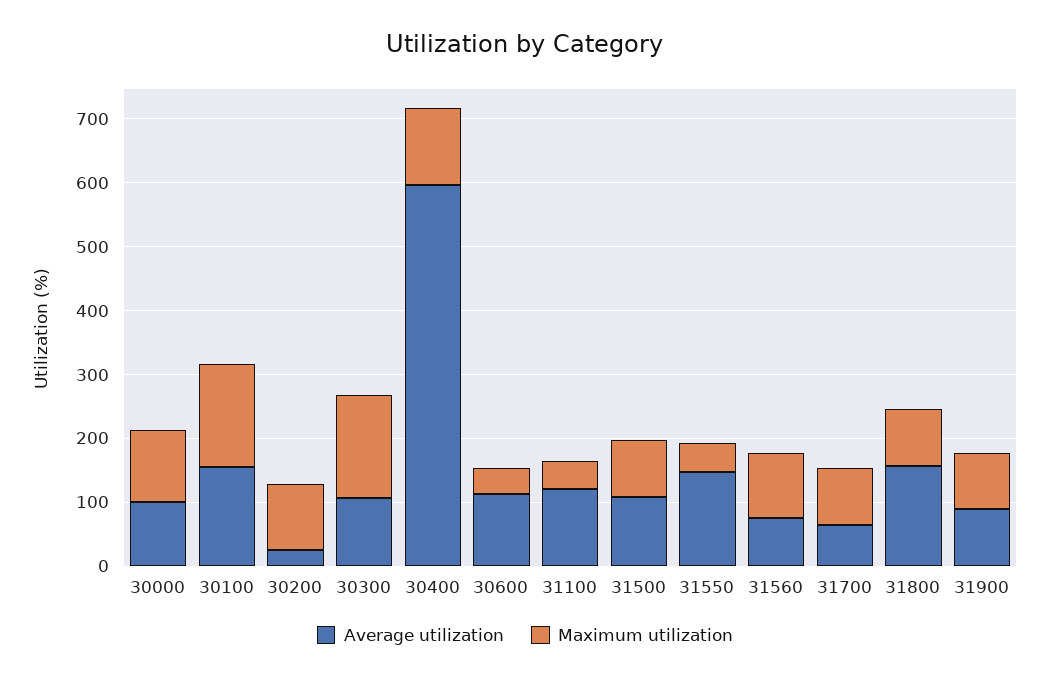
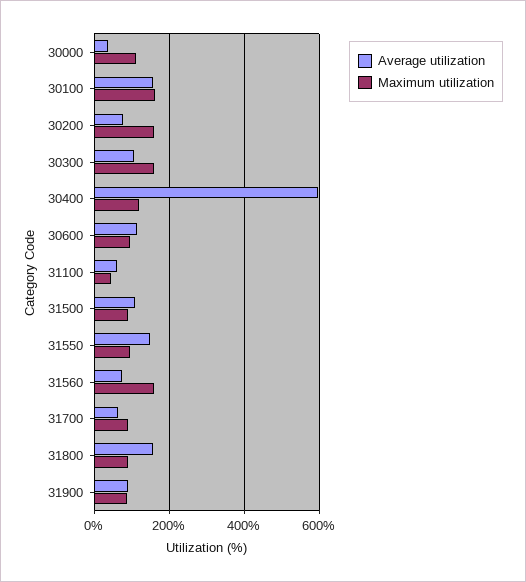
Average utilization, 30000: 100 -> 40
Average utilization, 30200: 20 -> 80
Maximum utilization, 30200: 100 -> 160
Maximum utilization, 30600: 40 -> 100
Average utilization, 31100: 120 -> 60
Maximum utilization, 31550: 40 -> 100
Maximum utilization, 31560: 100 -> 160

